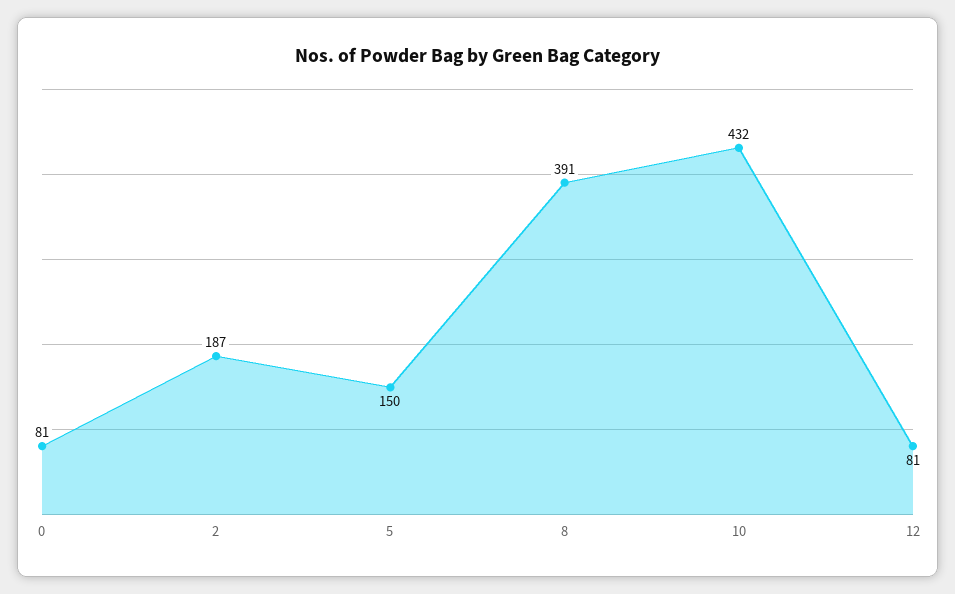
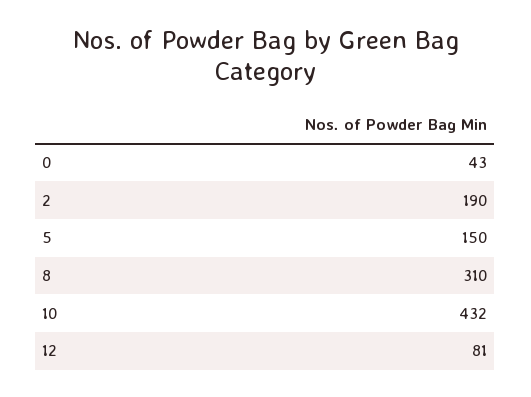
0: 81 -> 43
2: 187 -> 190
8: 391 -> 310

